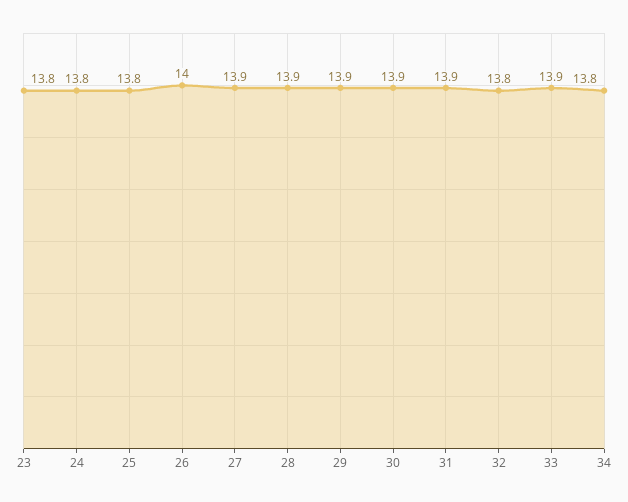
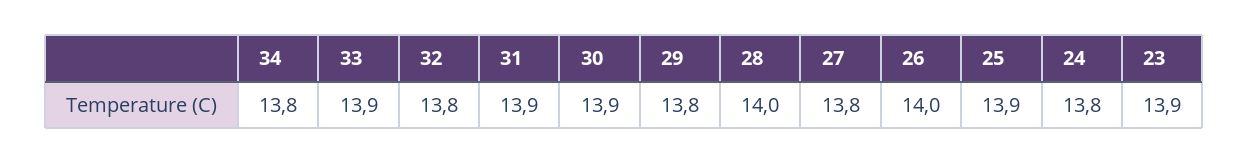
23: 13.8 -> 13.9
25: 13.8 -> 13.9
27: 13.9 -> 13.8
28: 13.9 -> 14
29: 13.9 -> 13.8

